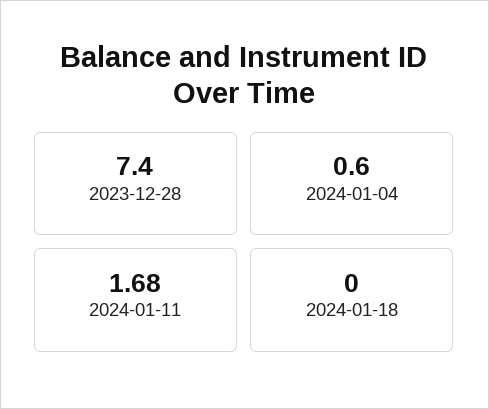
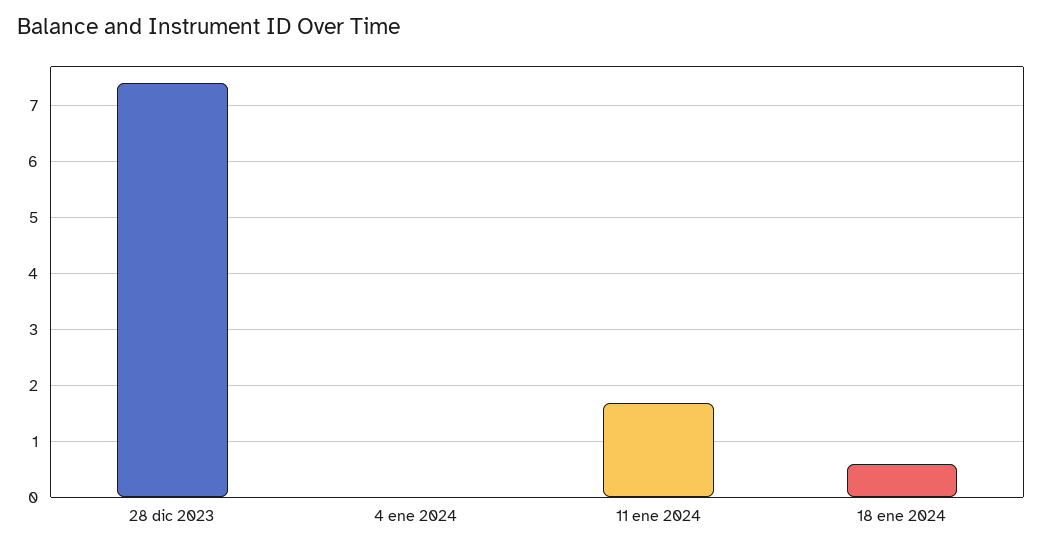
2024-01-04: 0.6 -> 0
2024-01-18: 0 -> 0.6

